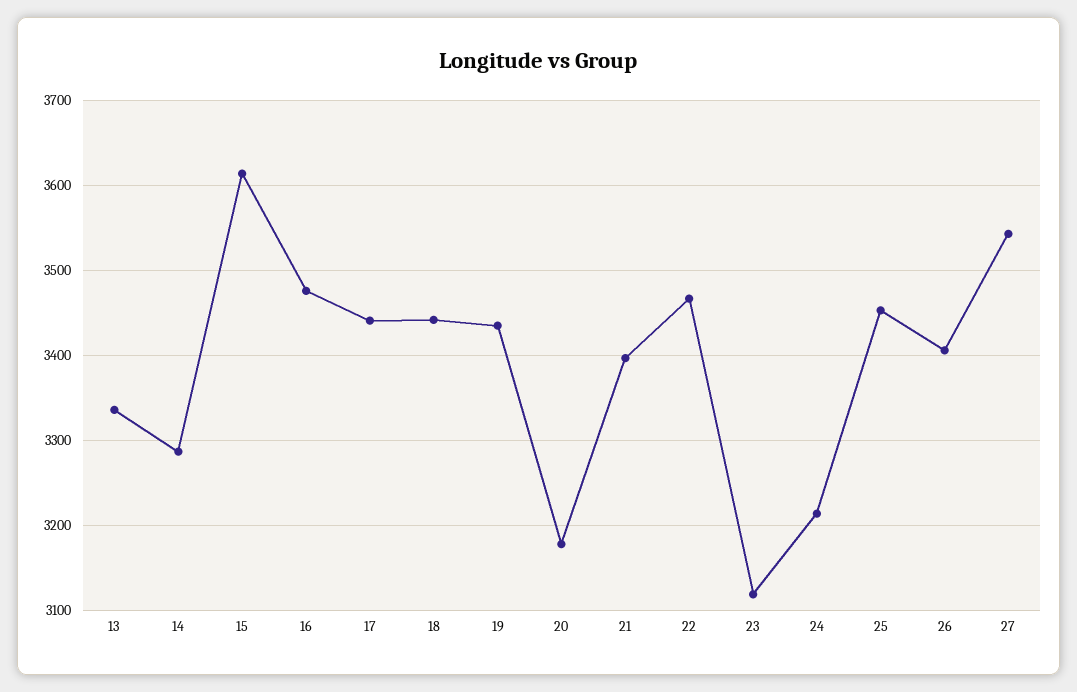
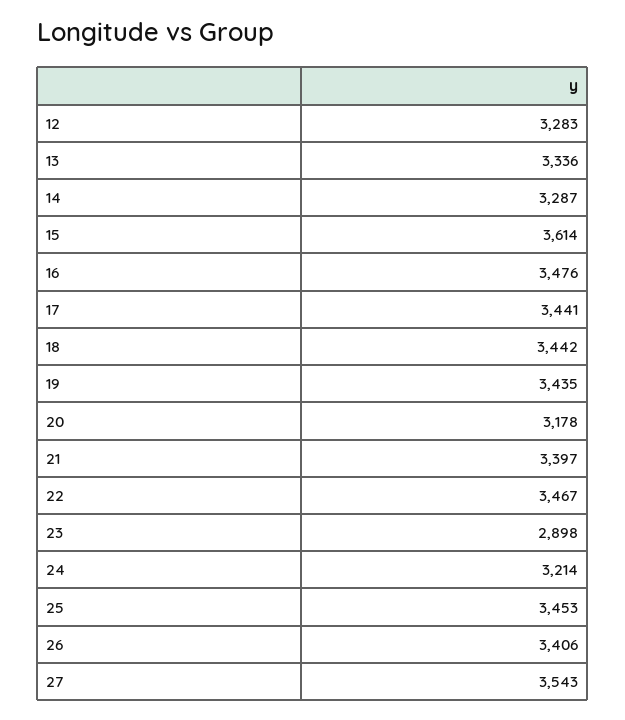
23: 3120 -> 2898
12: none -> 3283

